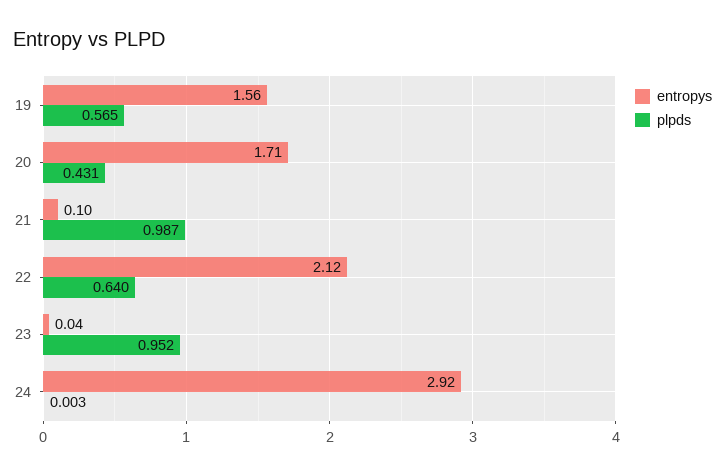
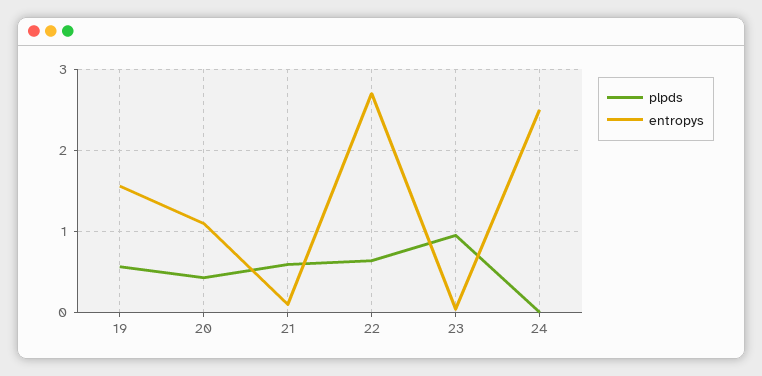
entropys, 20: 1.71 -> 1.1
plpds, 21: 0.987 -> 0.6
entropys, 22: 2.12 -> 2.7
entropys, 24: 2.92 -> 2.5

